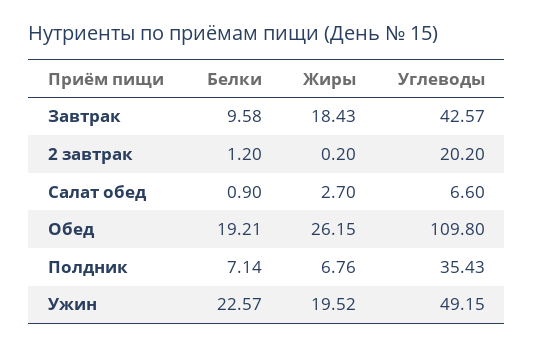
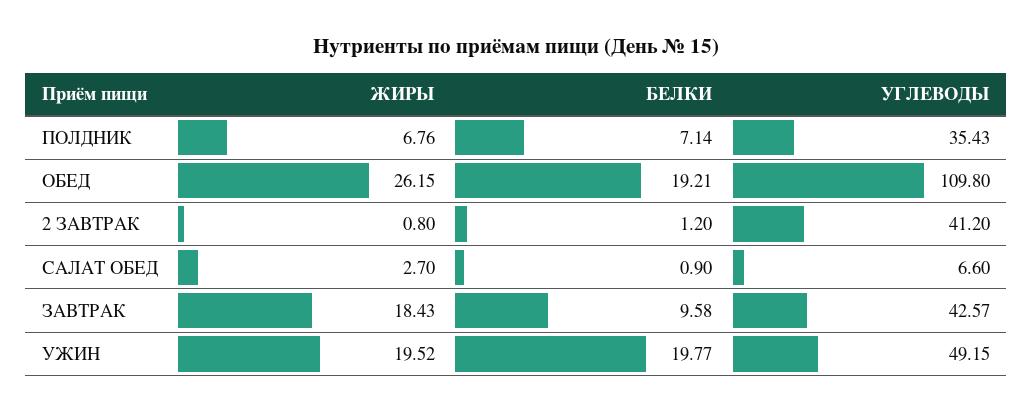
Жиры, 2 завтрак: 0.2 -> 0.8
Углеводы, 2 завтрак: 20.2 -> 41.2
Белки, Ужин: 22.57 -> 19.77

